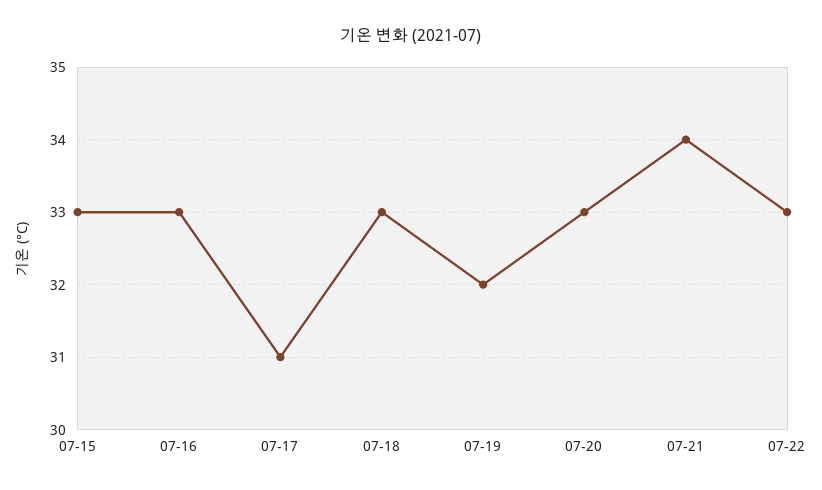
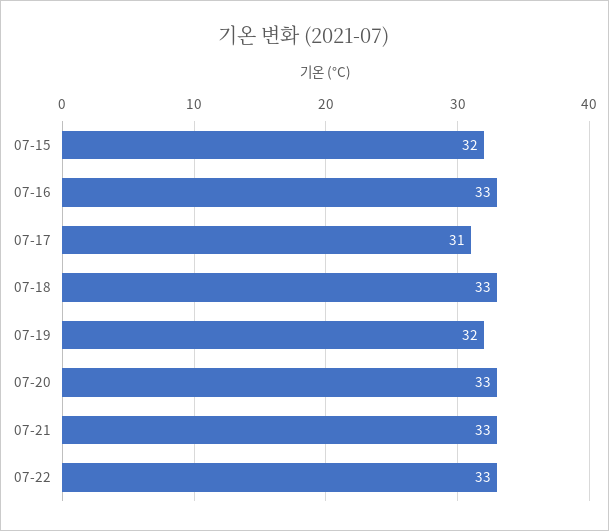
07-15: 33 -> 32
07-21: 34 -> 33

